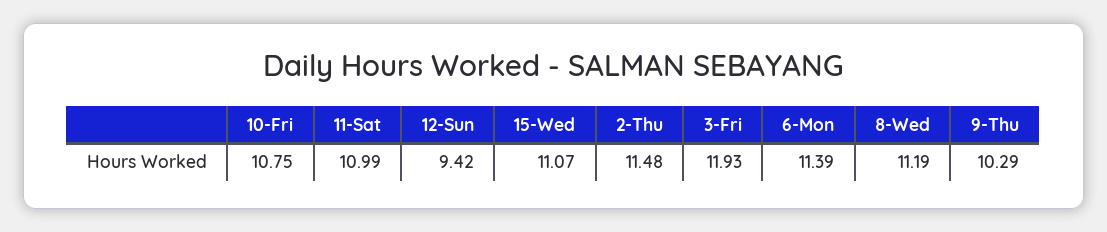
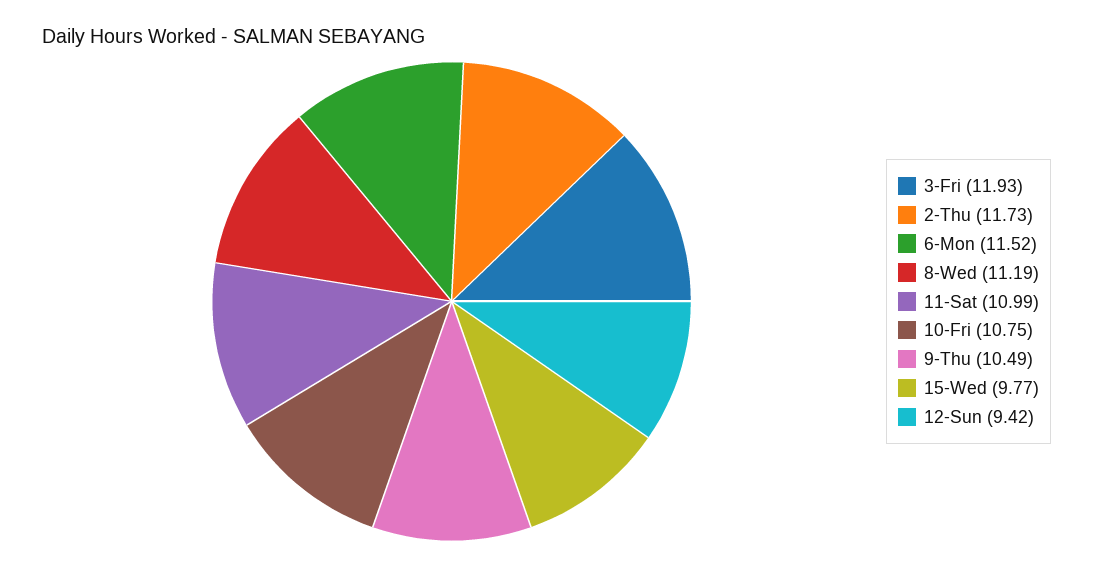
15-Wed: 11.07 -> 9.77
2-Thu: 11.48 -> 11.73
6-Mon: 11.39 -> 11.52
9-Thu: 10.29 -> 10.49

